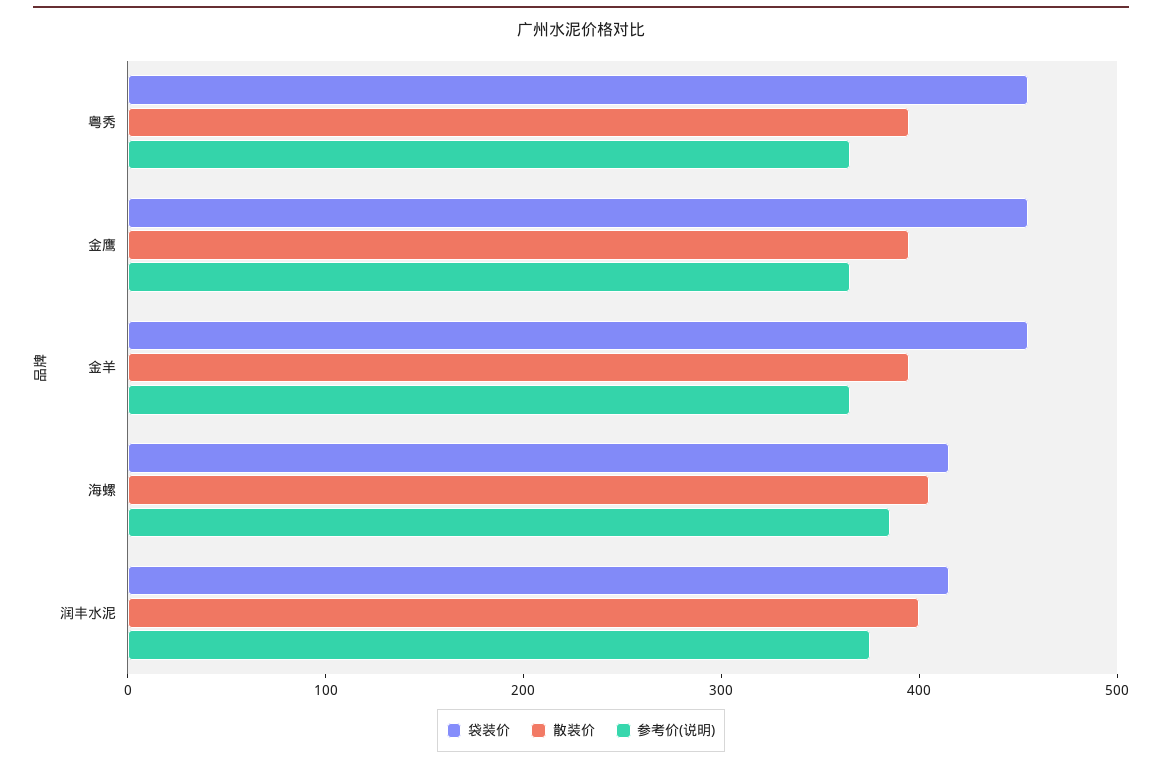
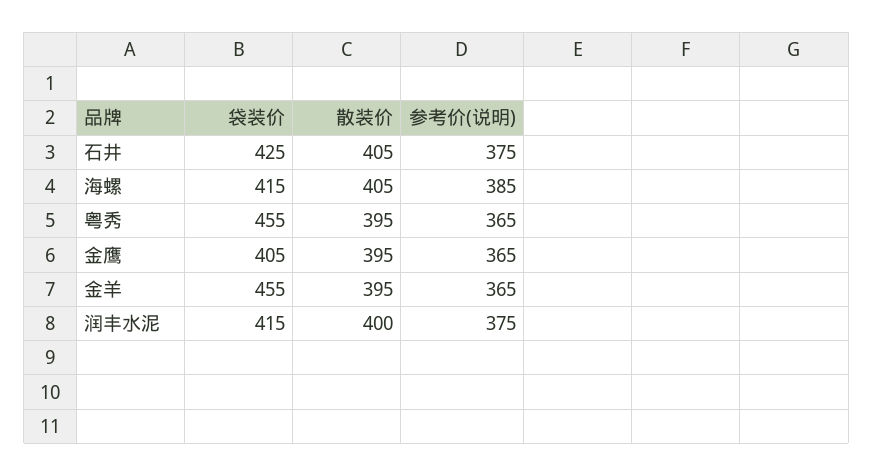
袋装价, 金鹰: 460 -> 405
袋装价, 石井: none -> 425
散装价, 石井: none -> 405
参考价(说明), 石井: none -> 375

